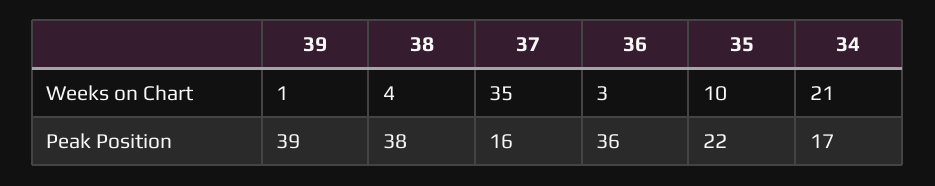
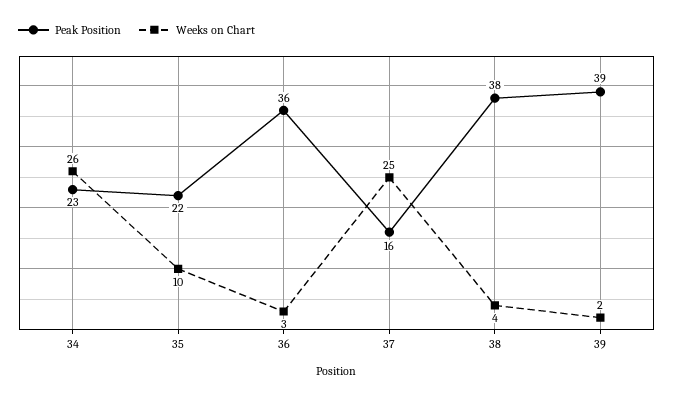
Weeks on Chart, 39: 1 -> 2
Weeks on Chart, 37: 35 -> 25
Weeks on Chart, 34: 21 -> 26
Peak Position, 34: 17 -> 23

